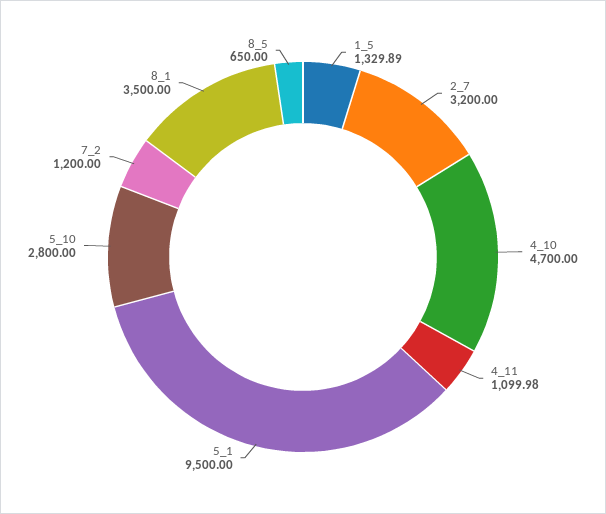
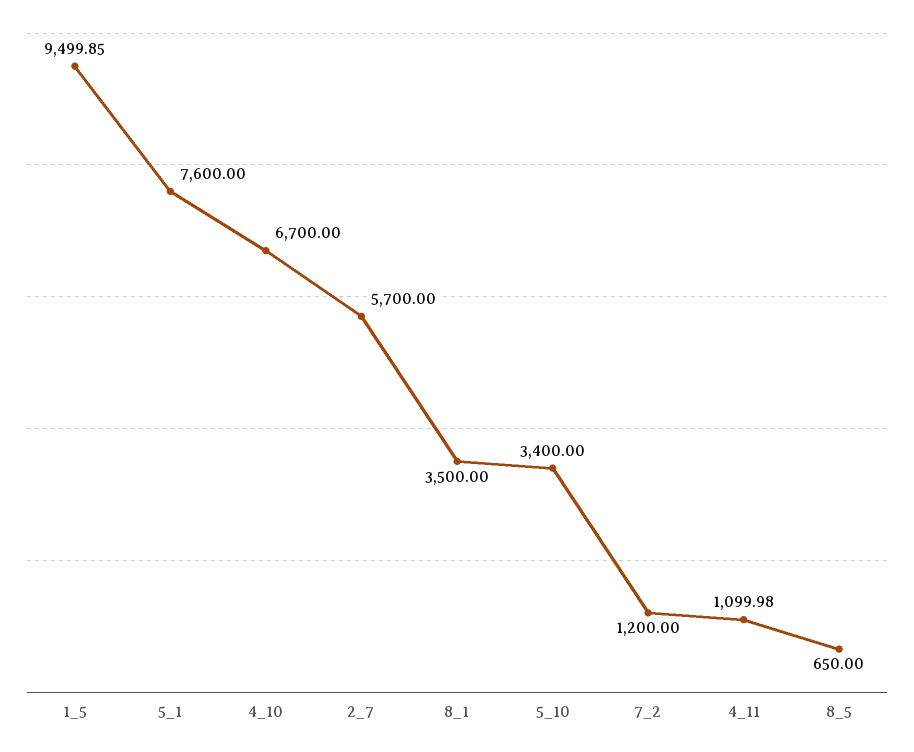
1_5: 1329.89 -> 9499.85
2_7: 3200 -> 5700
4_10: 4700 -> 6700
5_1: 9500 -> 7600
5_10: 2800 -> 3400

